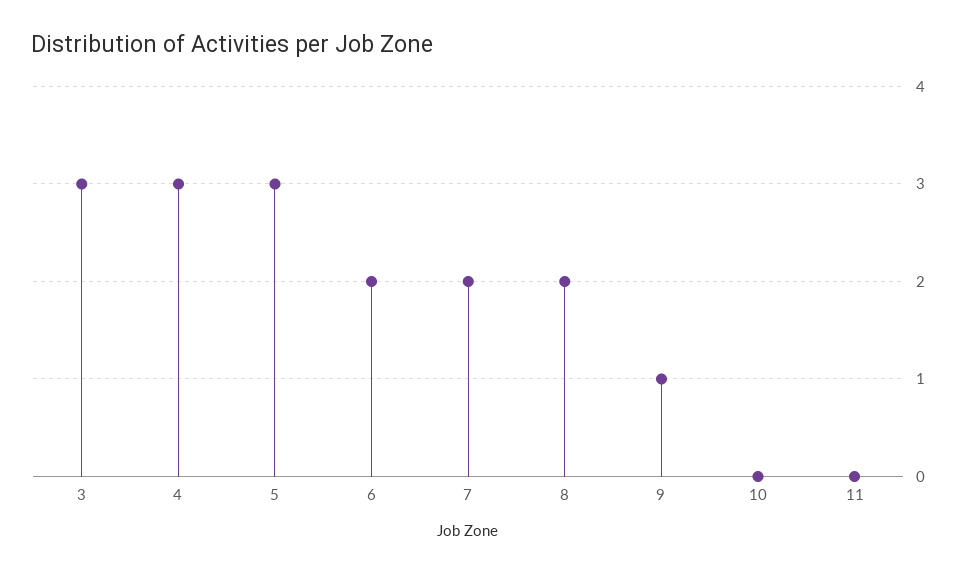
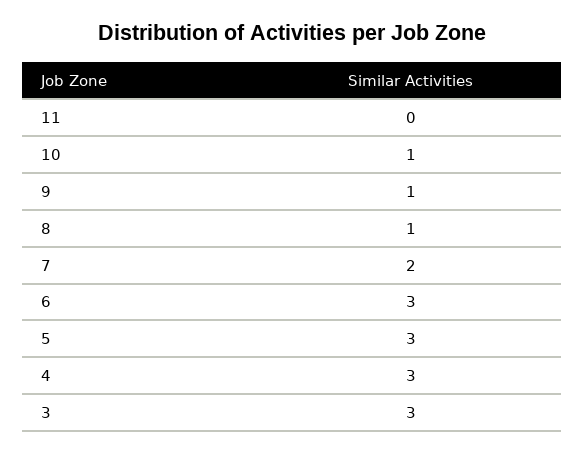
6: 2 -> 3
8: 2 -> 1
10: 0 -> 1

